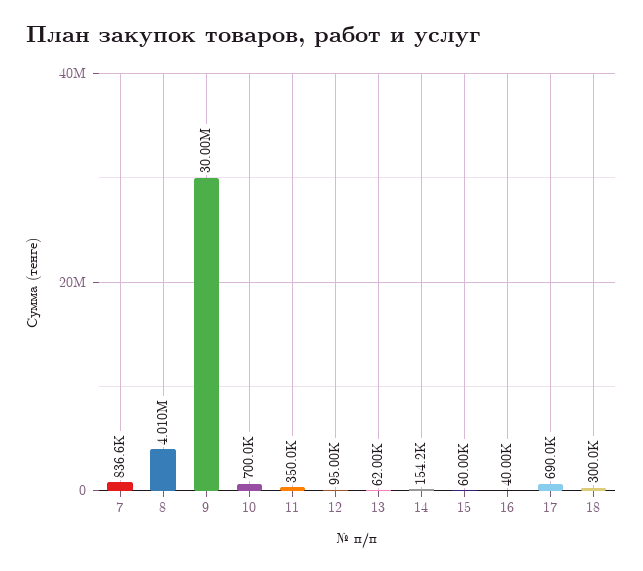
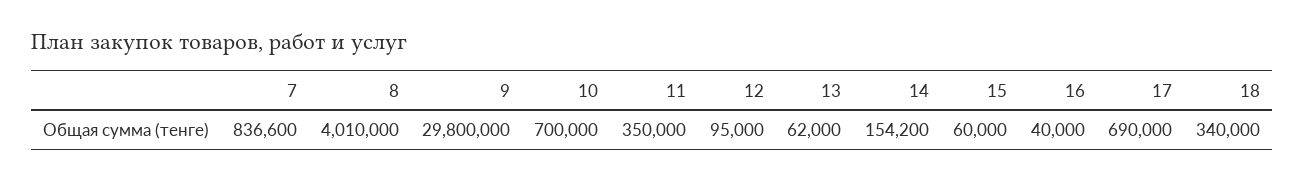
9: 30000000 -> 29800000
18: 300000 -> 340000

